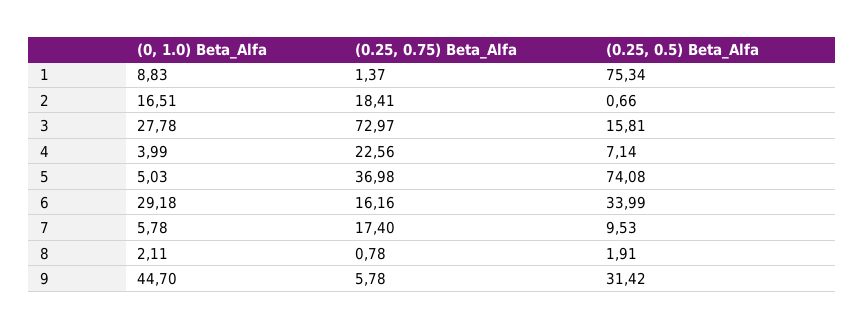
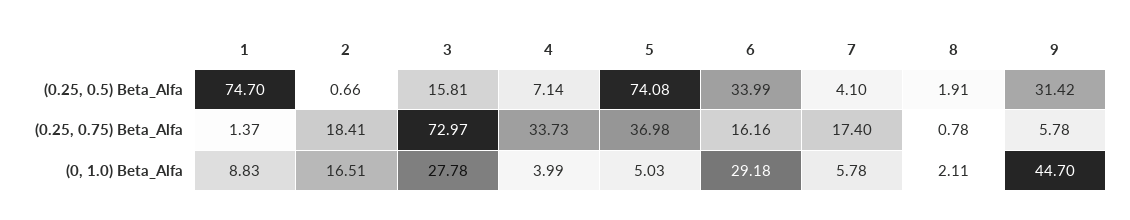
(0.25, 0.5) Beta_Alfa, 1: 75.34 -> 74.7
(0.25, 0.75) Beta_Alfa, 4: 22.56 -> 33.73
(0.25, 0.5) Beta_Alfa, 7: 9.53 -> 4.1

